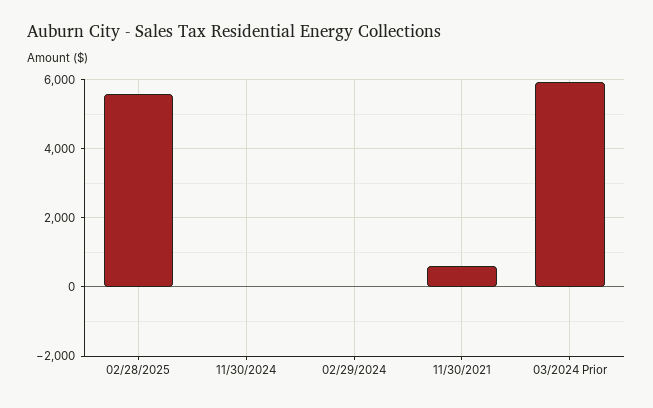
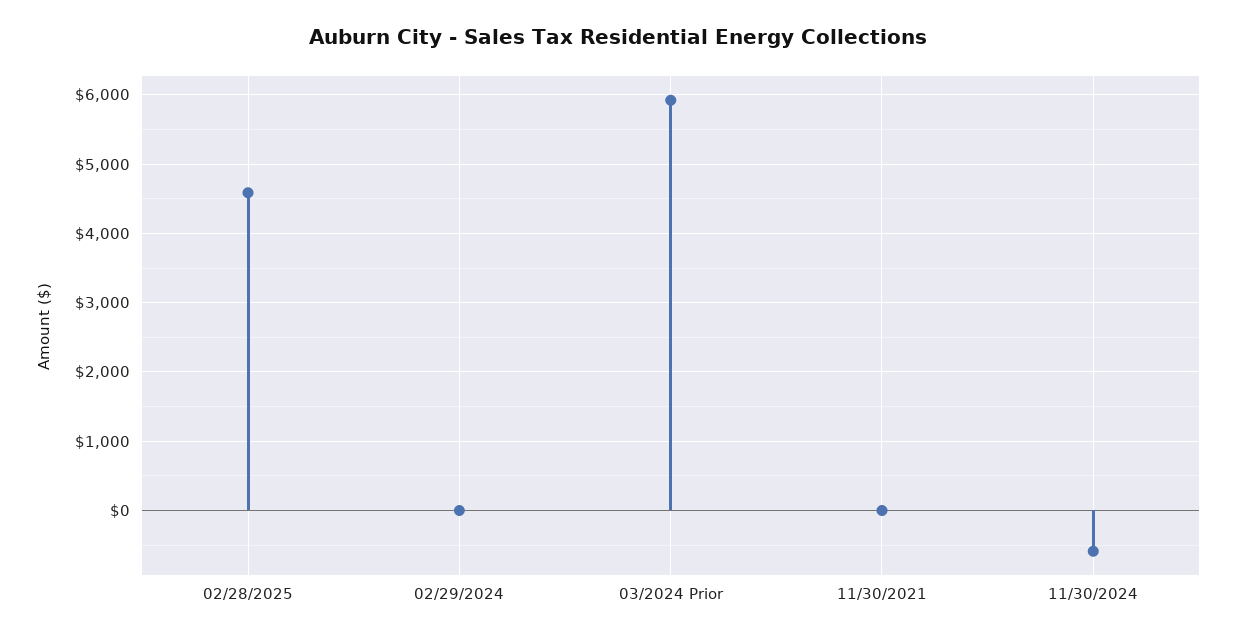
02/28/2025: 5600 -> 4600
11/30/2024: 0 -> -600
11/30/2021: 600 -> 0

